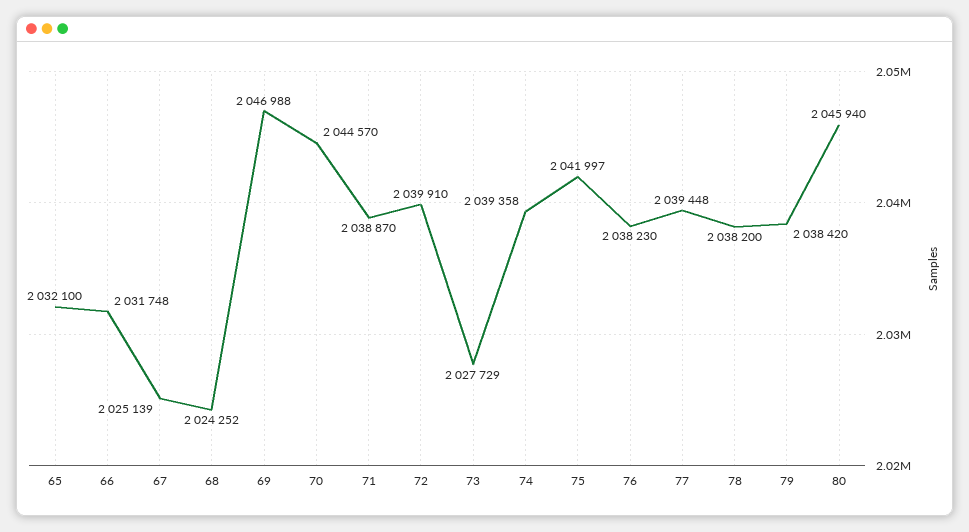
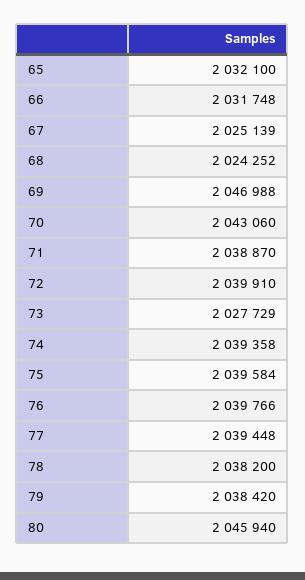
70: 2044570 -> 2043060
75: 2041997 -> 2039584
76: 2038230 -> 2039766

